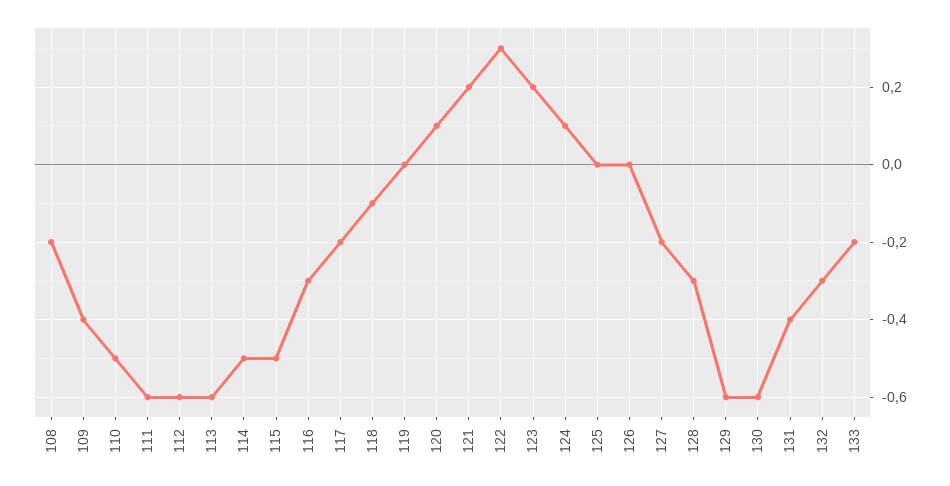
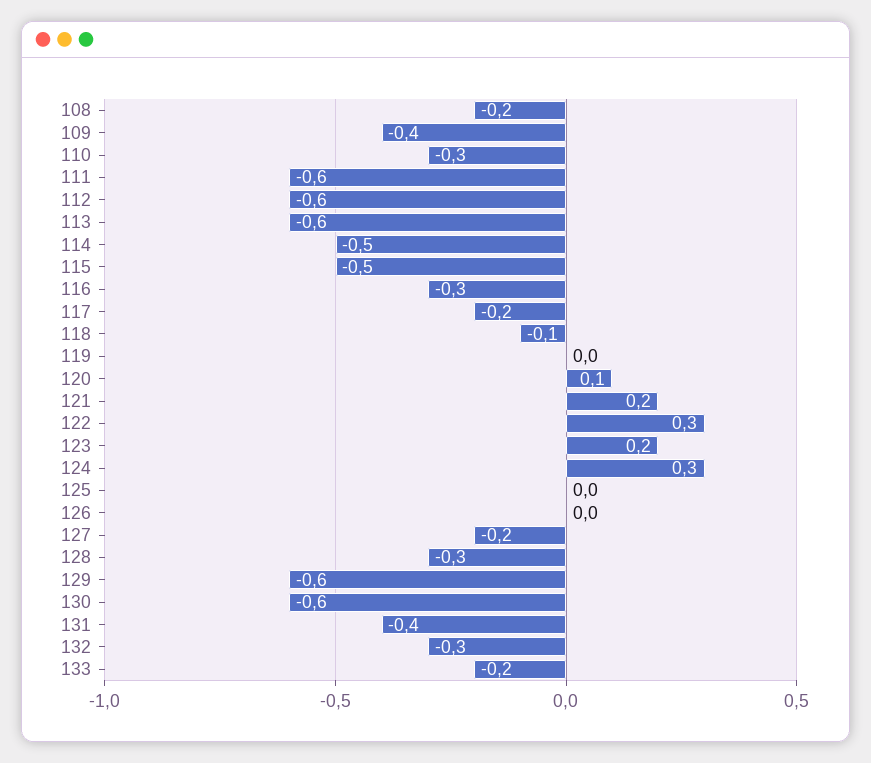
110: -0.5 -> -0.3
124: 0.1 -> 0.3

